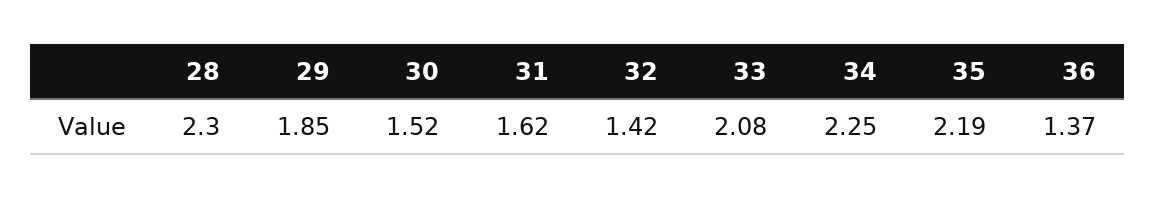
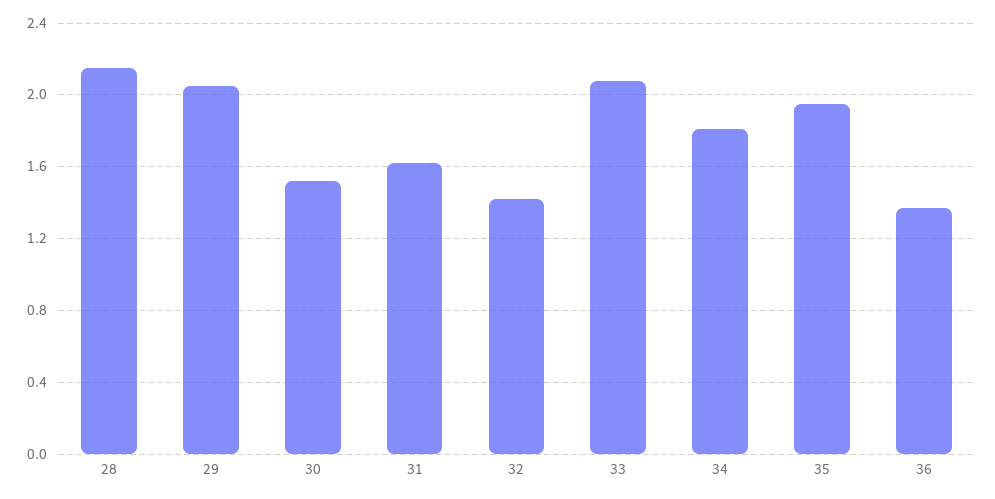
28: 2.3 -> 2.15
29: 1.85 -> 2.05
34: 2.25 -> 1.8
35: 2.19 -> 1.95

